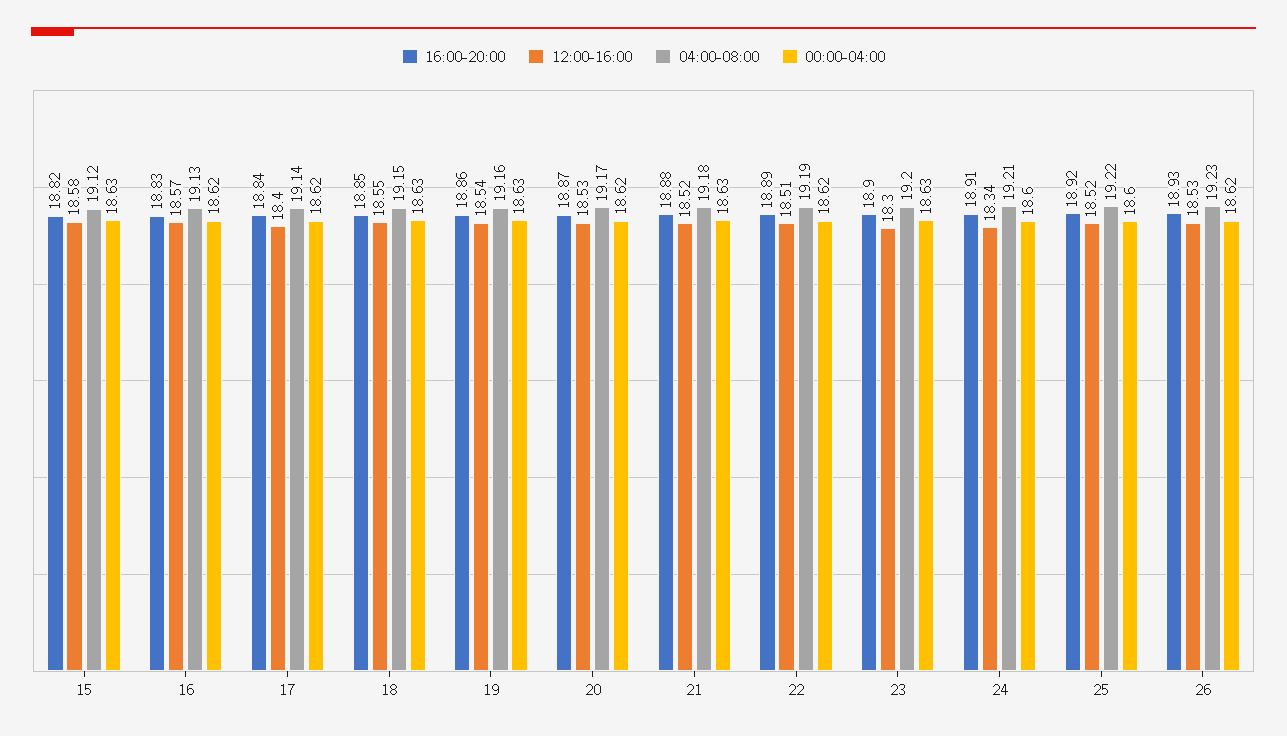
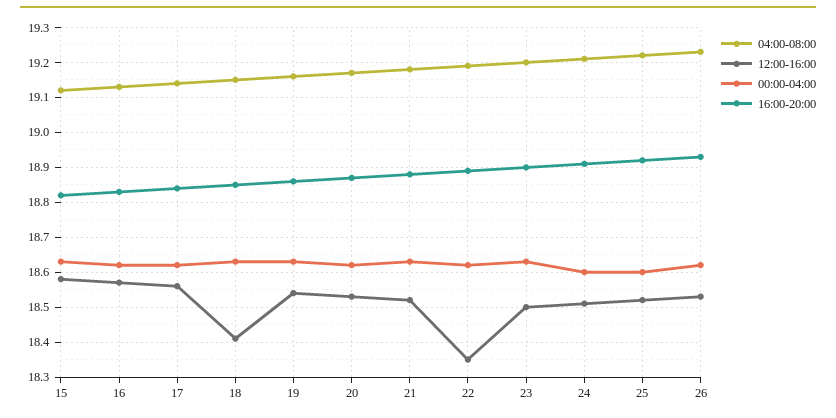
12:00-16:00, 17: 18.4 -> 18.55
12:00-16:00, 18: 18.55 -> 18.4
12:00-16:00, 22: 18.51 -> 18.35
12:00-16:00, 23: 18.3 -> 18.5
12:00-16:00, 24: 18.34 -> 18.5

